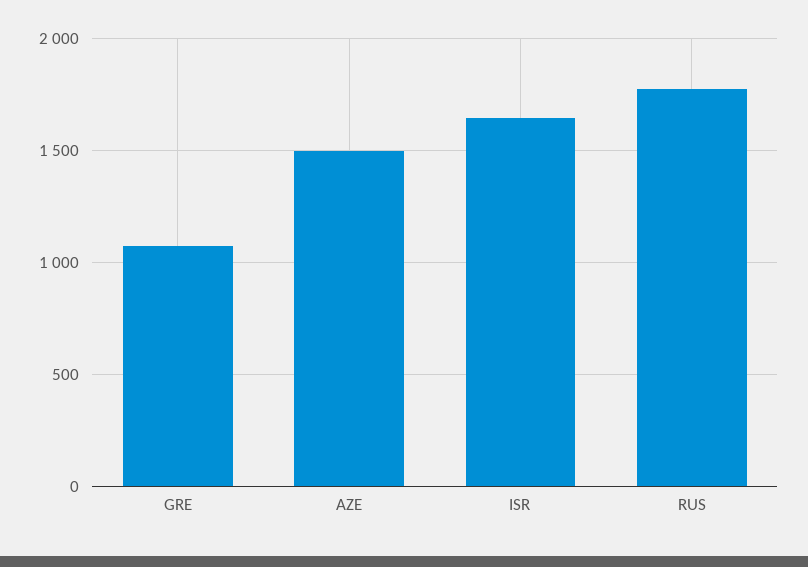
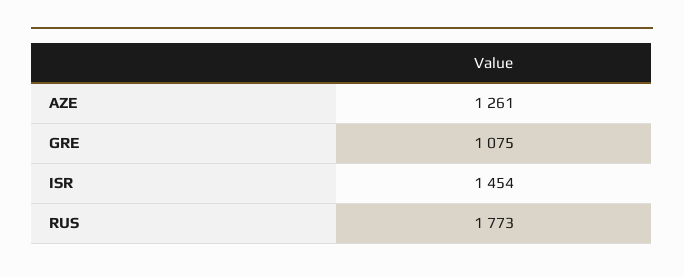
AZE: 1500 -> 1261
ISR: 1650 -> 1454

